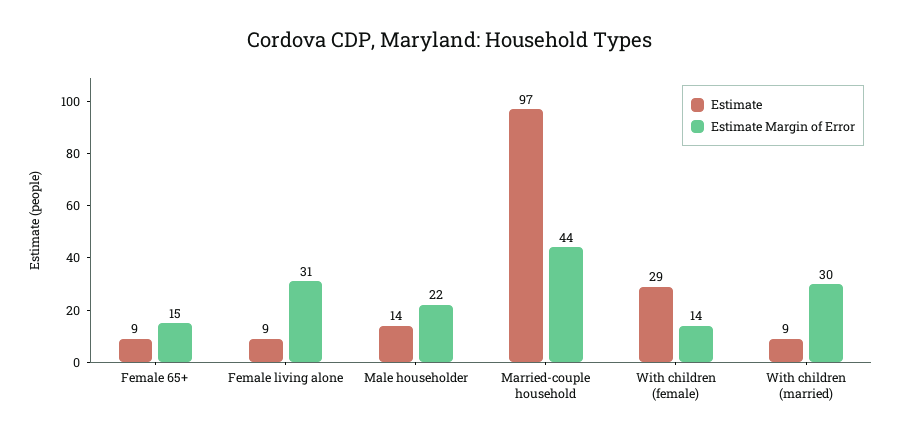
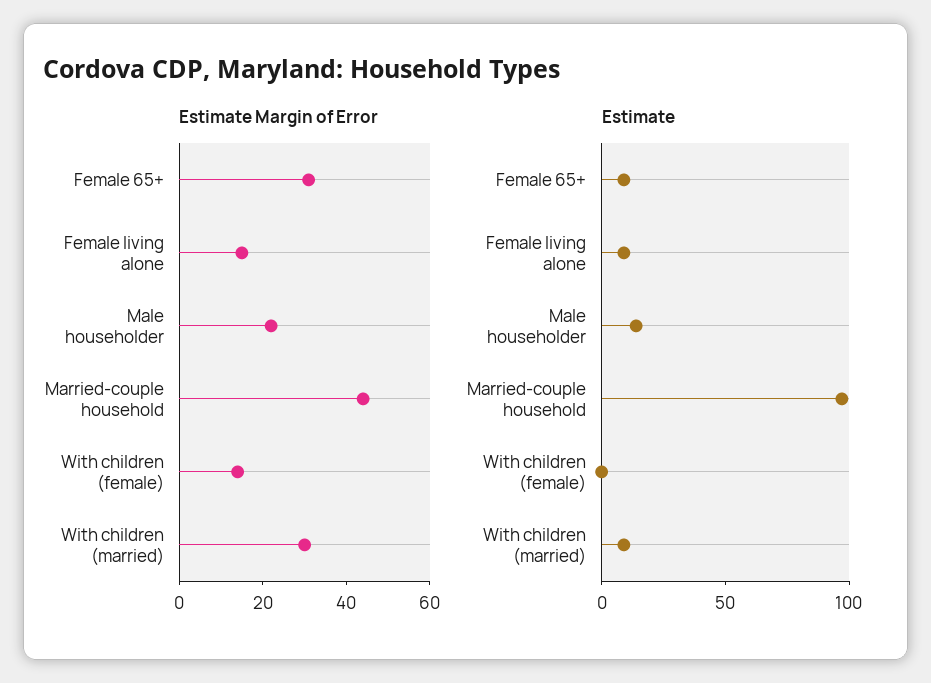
Estimate Margin of Error, Female 65+: 15 -> 30
Estimate Margin of Error, Female living alone: 31 -> 15
Estimate, With children (female): 29 -> 0

